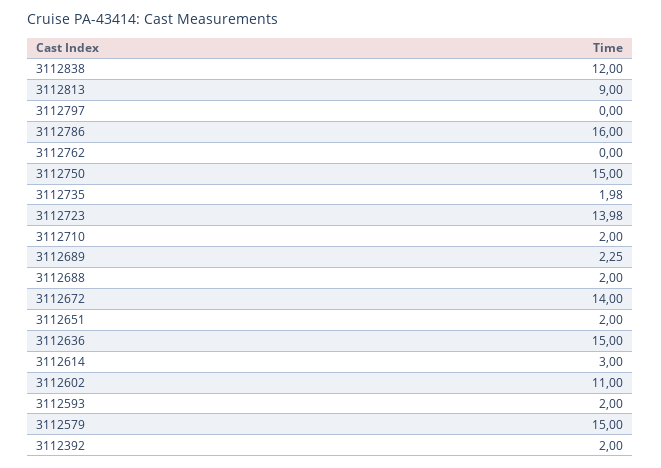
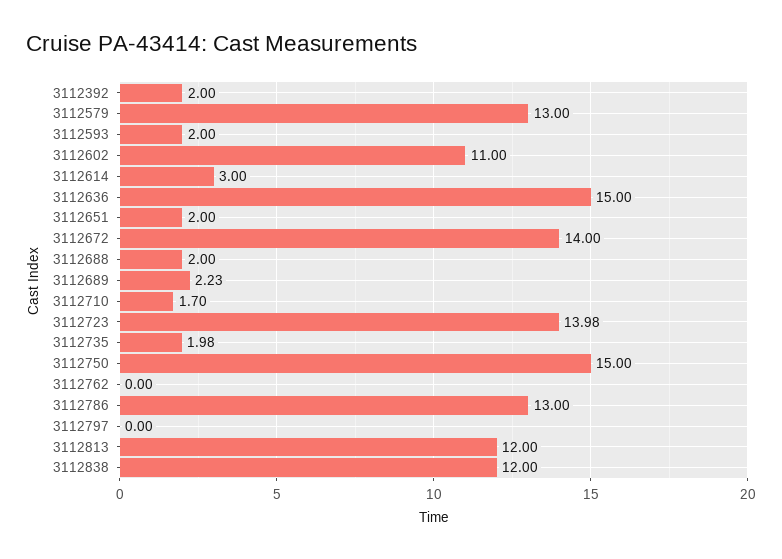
3112813: 9 -> 12
3112786: 16 -> 13
3112710: 2 -> 1.7
3112689: 2.25 -> 2.23
3112579: 15 -> 13

